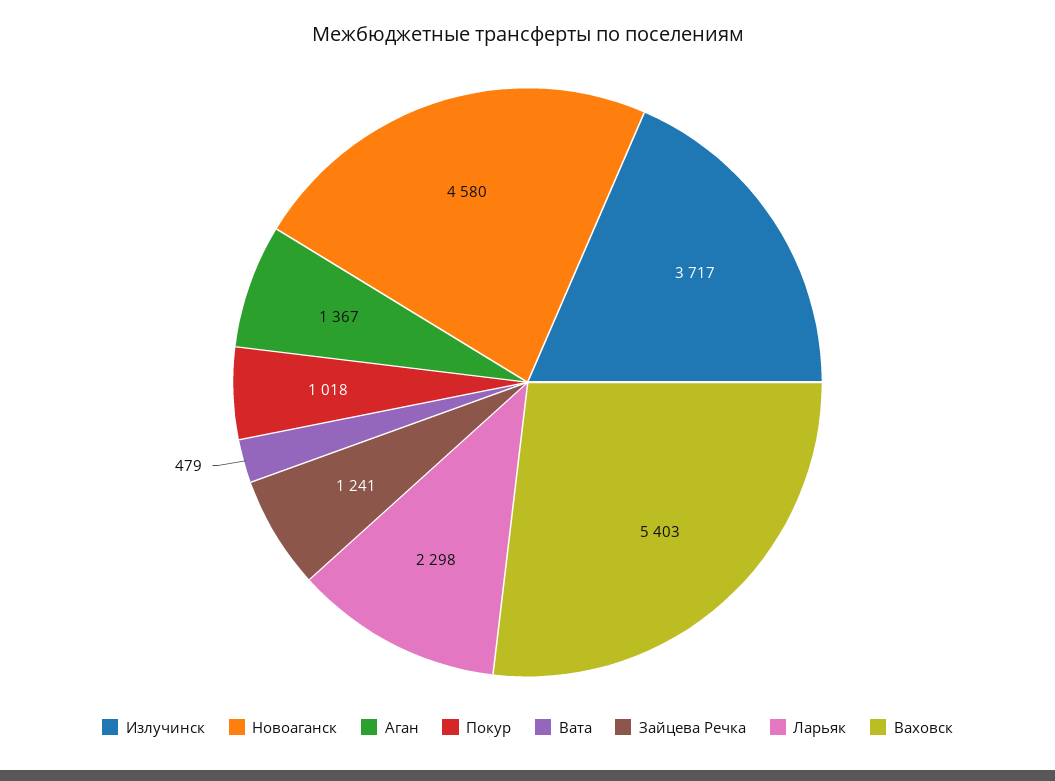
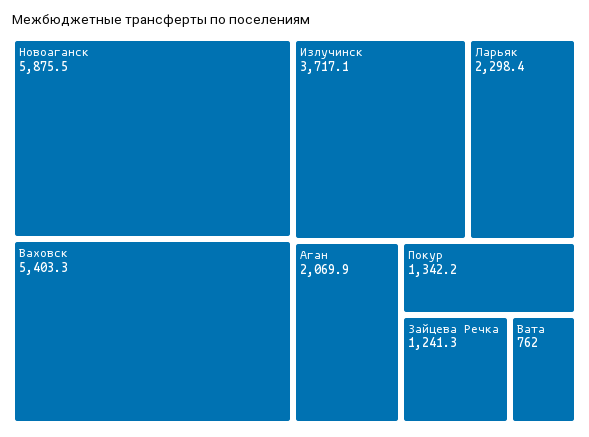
Новоаганск: 4580 -> 5875.5
Аган: 1367 -> 2069.9
Покур: 1018 -> 1342.2
Вата: 479 -> 762

